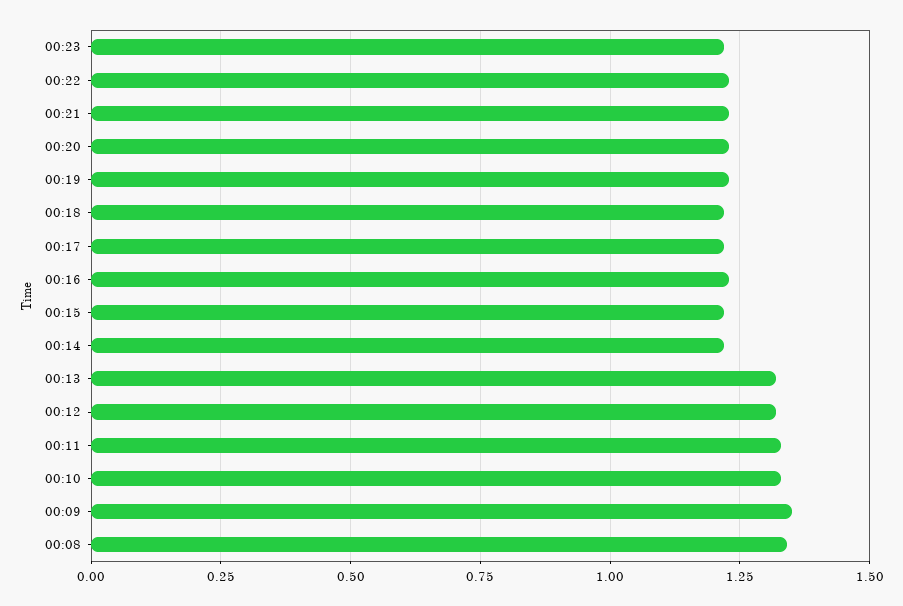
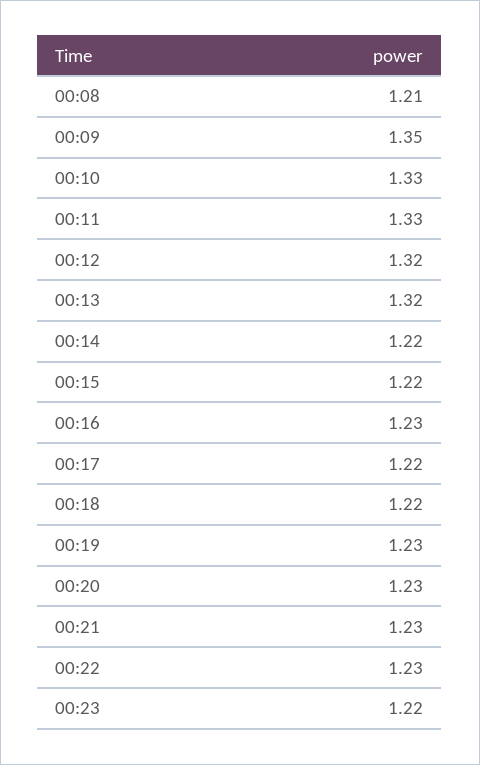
00:08: 1.35 -> 1.21

